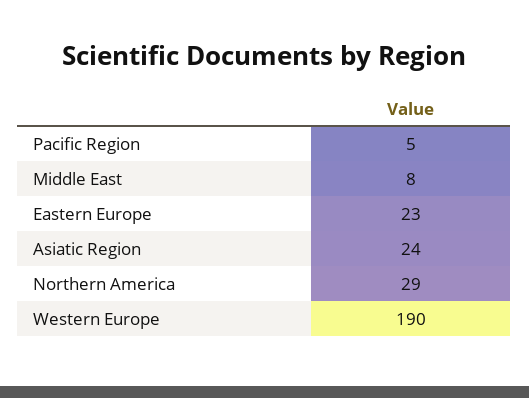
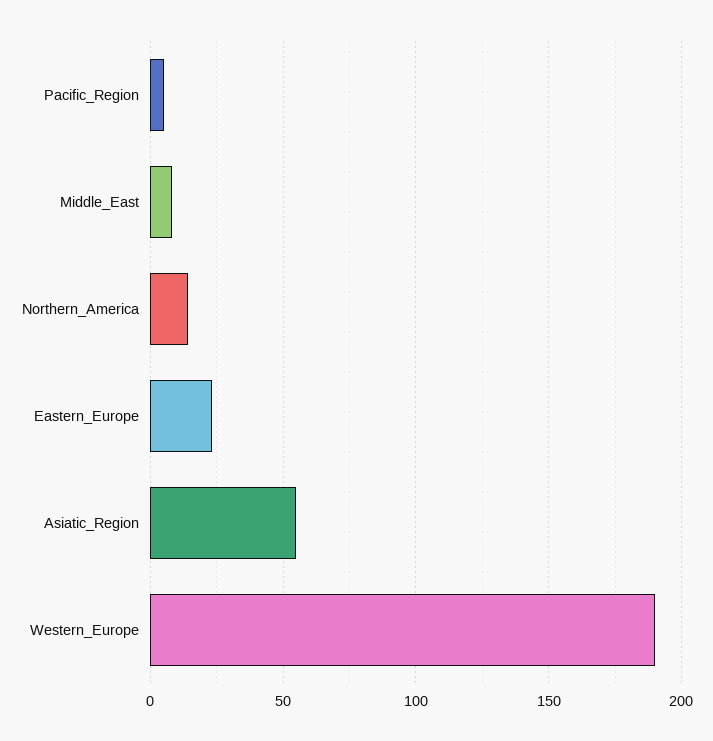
Asiatic Region: 24 -> 55
Northern America: 29 -> 15

